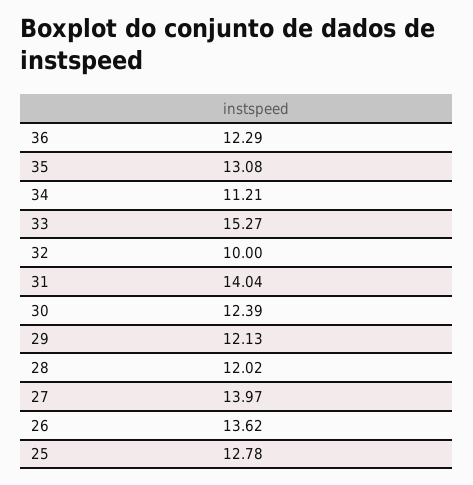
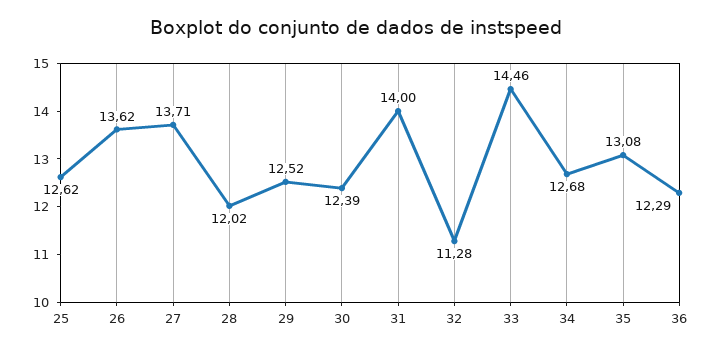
34: 11.21 -> 12.68
33: 15.27 -> 14.46
32: 10 -> 11.28
31: 14.04 -> 14
29: 12.13 -> 12.52
27: 13.97 -> 13.71
25: 12.78 -> 12.62

